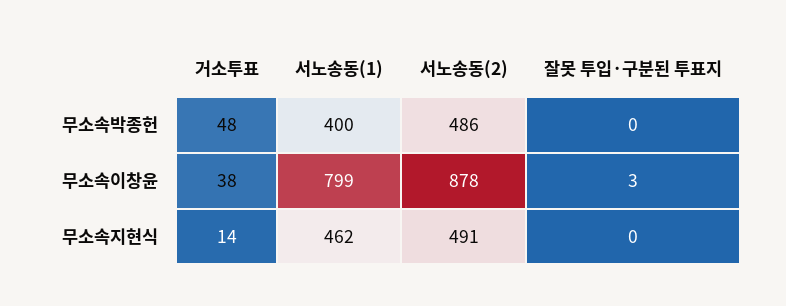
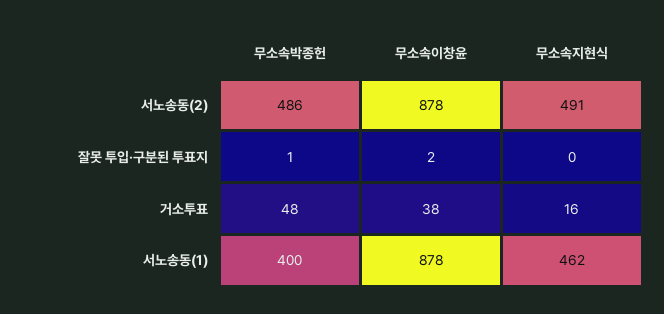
잘못 투입·구분된 투표지, 무소속박종헌: 0 -> 1
서노송동(1), 무소속이창윤: 799 -> 878
잘못 투입·구분된 투표지, 무소속이창윤: 3 -> 2
거소투표, 무소속지현식: 14 -> 16

